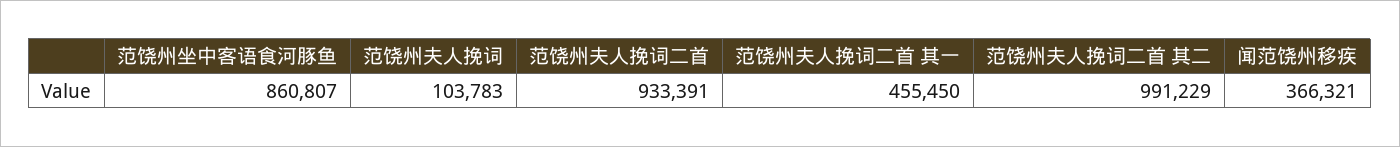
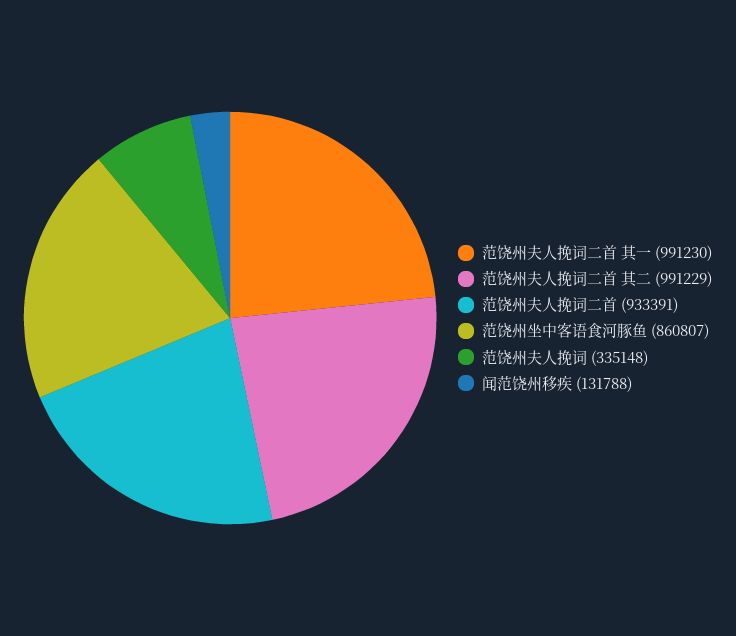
范饶州夫人挽词: 103783 -> 335148
范饶州夫人挽词二首 其一: 455450 -> 991230
闻范饶州移疾: 366321 -> 131788

